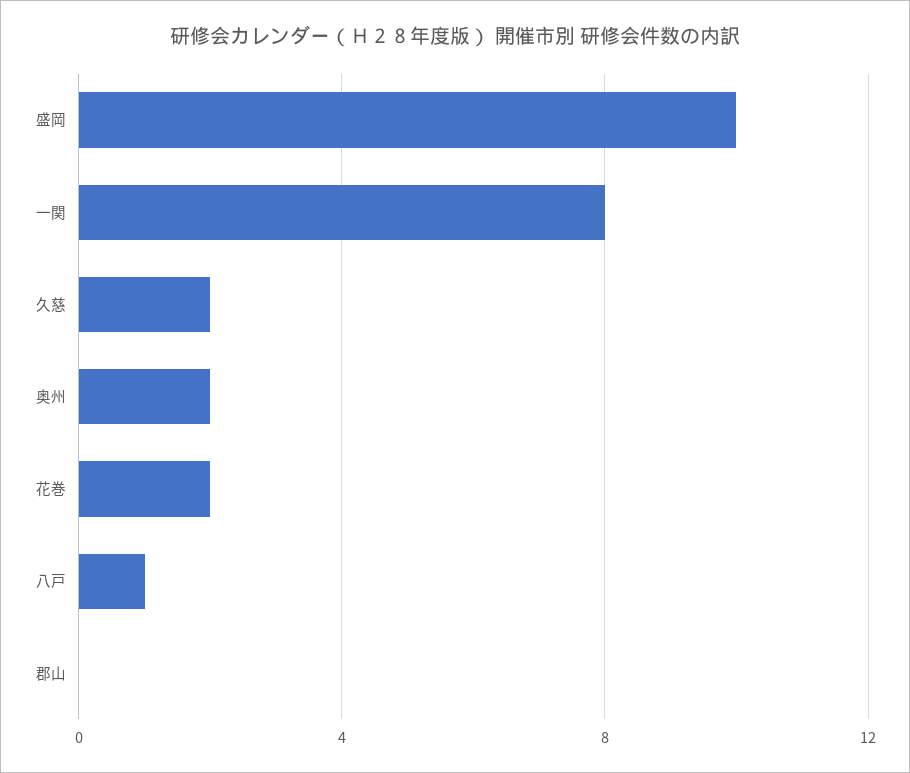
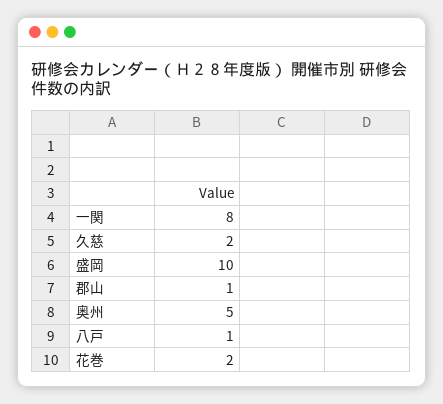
奥州: 2 -> 5
郡山: 0 -> 1

